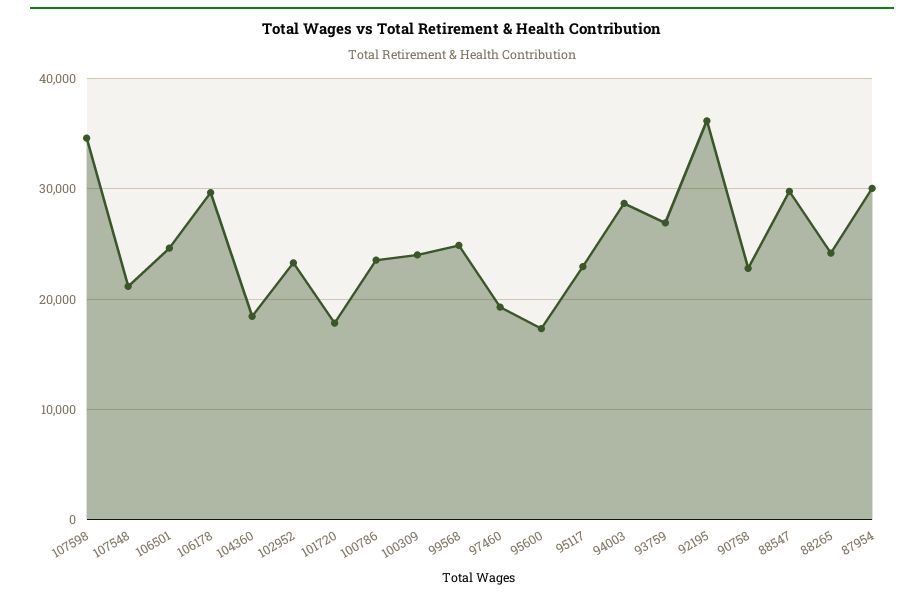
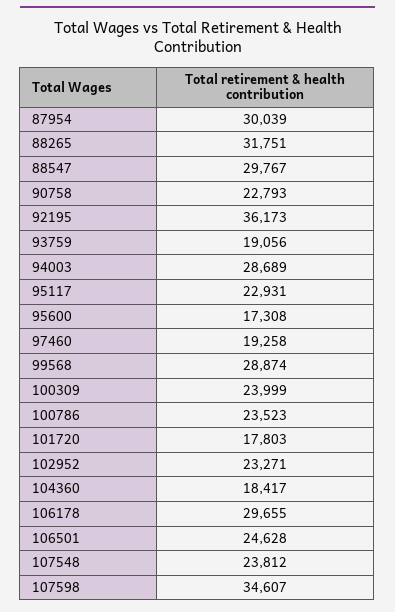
107548: 21000 -> 23812
99568: 25000 -> 28874
93759: 27000 -> 19056
88265: 24000 -> 31751

